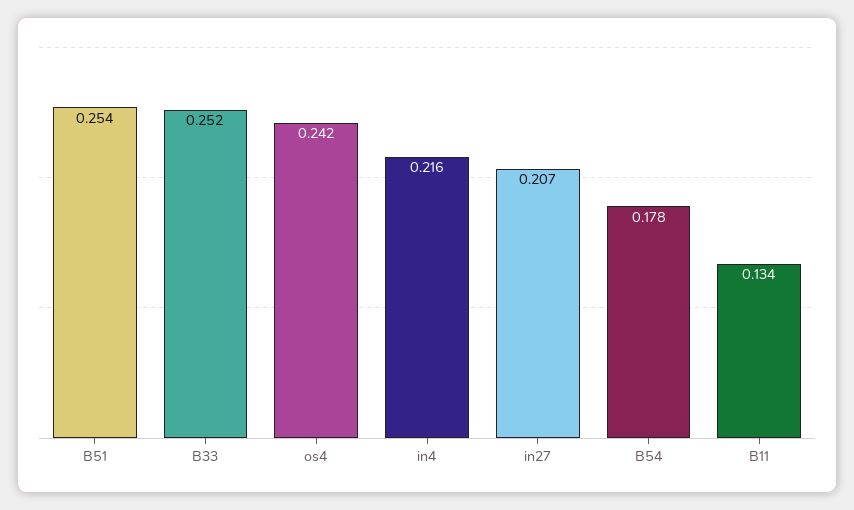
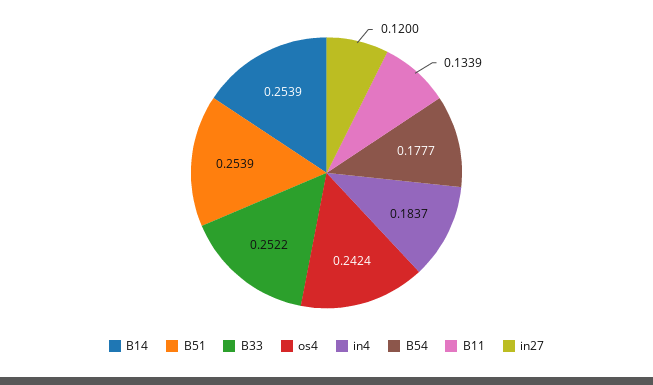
in4: 0.216 -> 0.1837
in27: 0.207 -> 0.12
B14: none -> 0.2539

